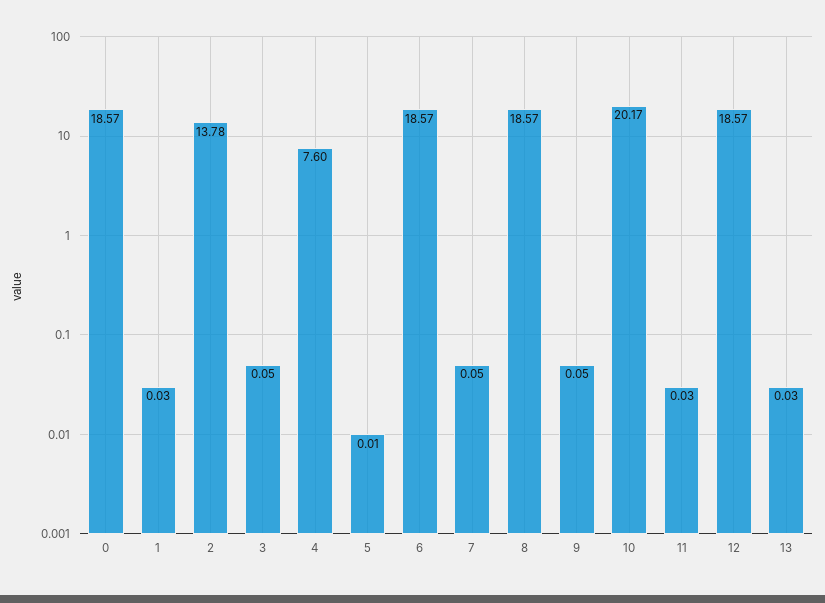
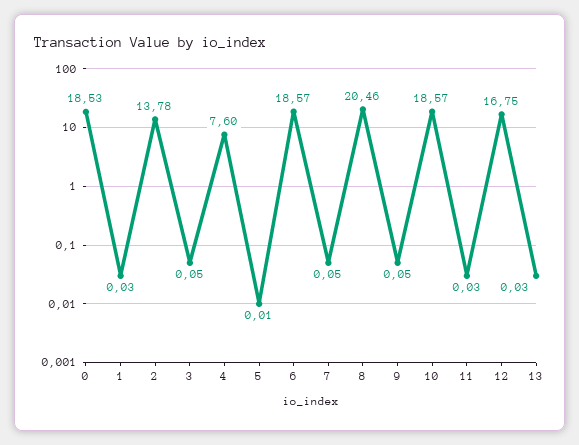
0: 18.57 -> 18.53
8: 18.57 -> 20.46
10: 20.17 -> 18.57
12: 18.57 -> 16.75

